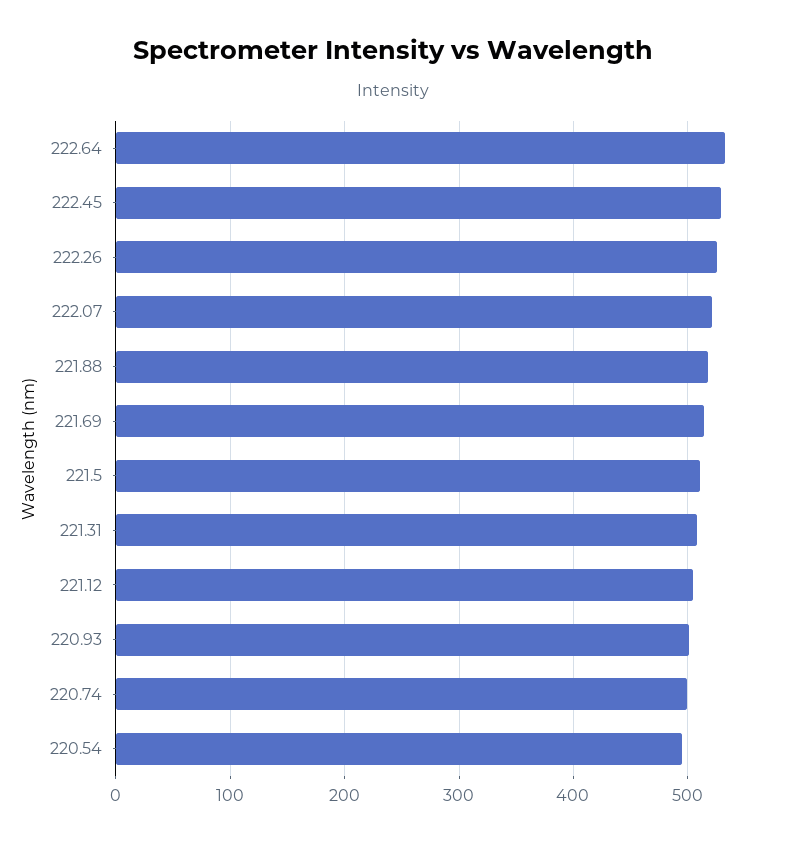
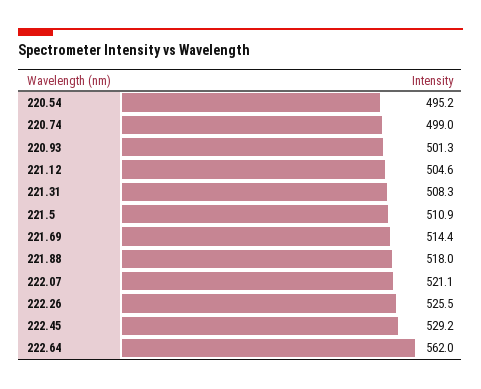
222.64: 530 -> 562

